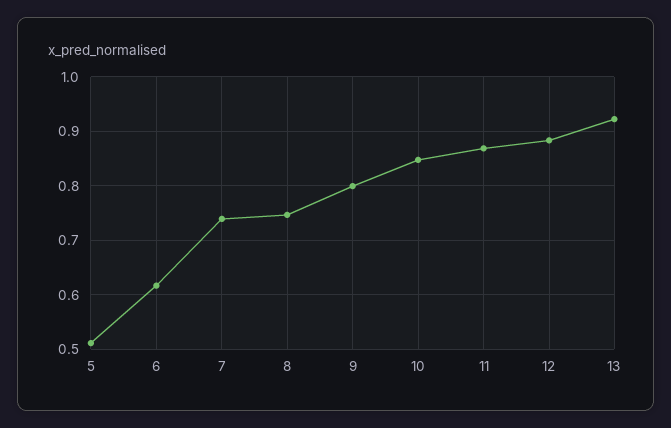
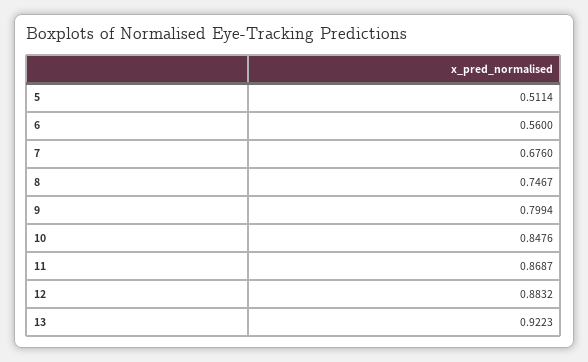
6: 0.62 -> 0.56
7: 0.74 -> 0.676

